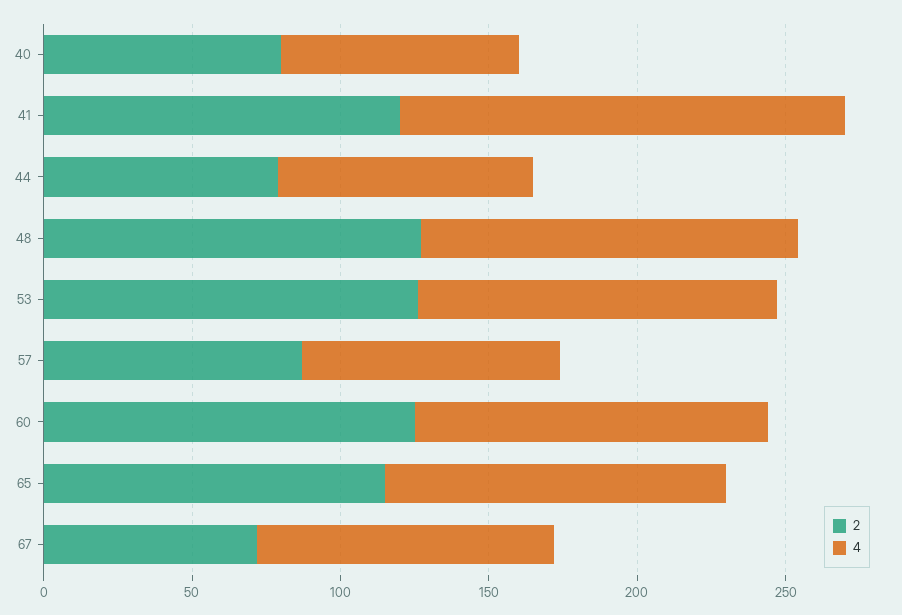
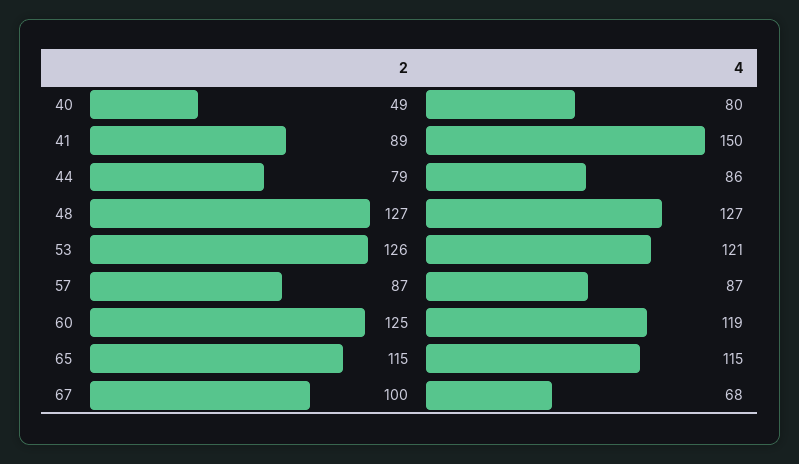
2, 40: 80 -> 49
2, 41: 120 -> 89
2, 67: 70 -> 100
4, 67: 100 -> 68

